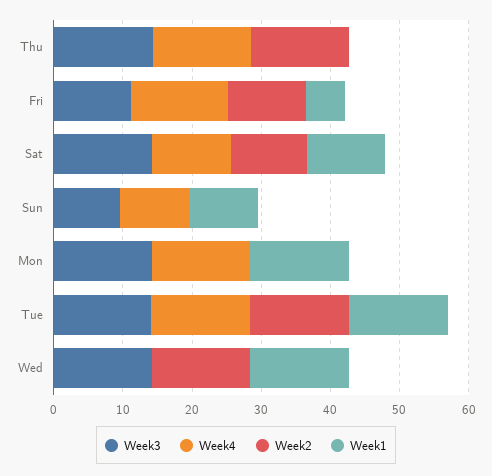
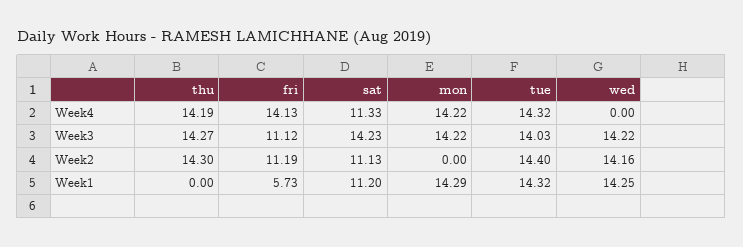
Week3, Sun: 10 -> none
Week4, Sun: 10 -> none
Week2, Sun: 0 -> none
Week1, Sun: 10 -> none

